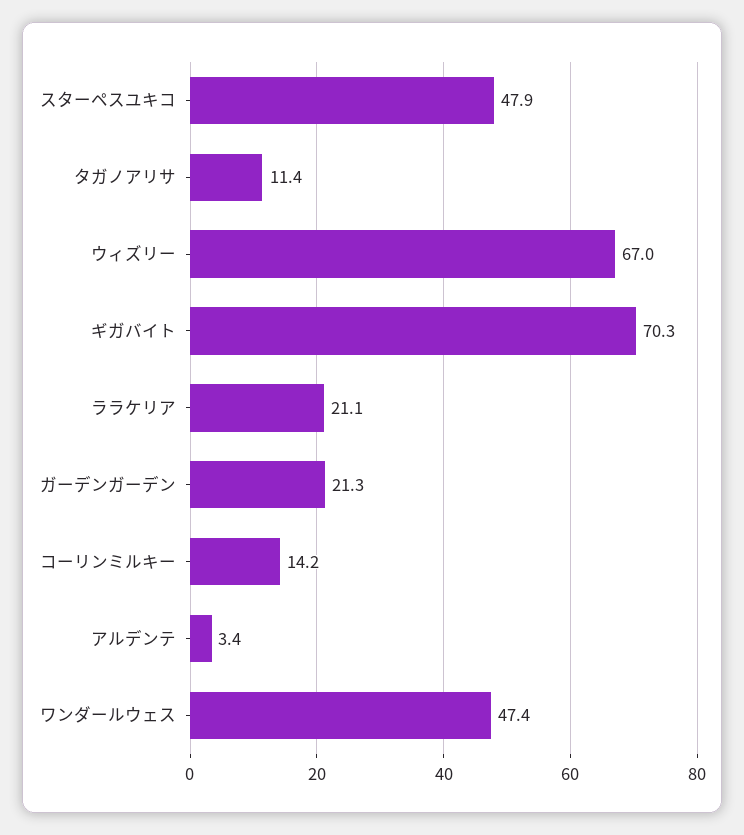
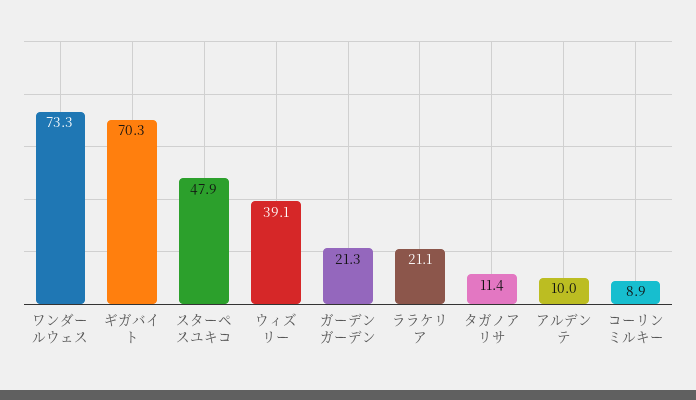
ウィズリー: 67 -> 39.1
コーリンミルキー: 14.2 -> 8.9
アルデンテ: 3.4 -> 10
ワンダールウェス: 47.4 -> 73.3

